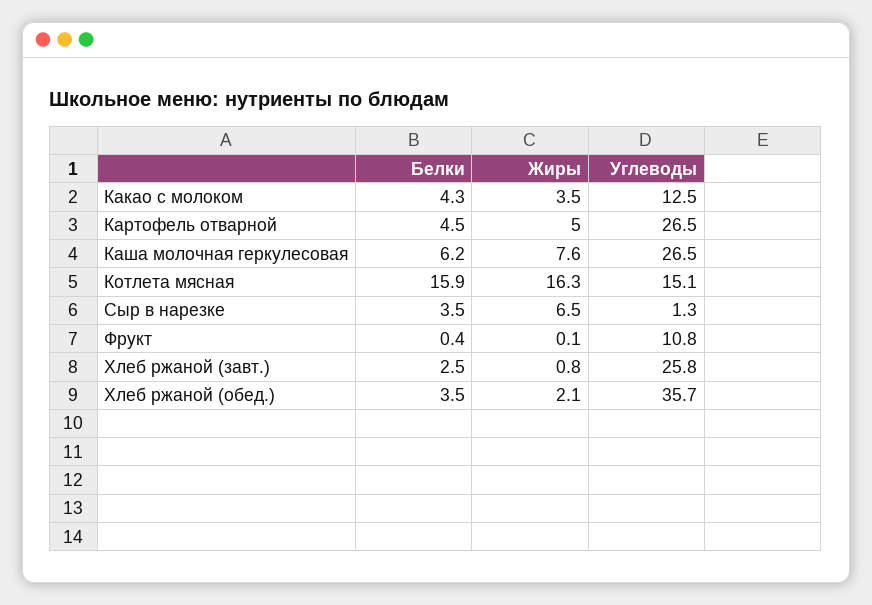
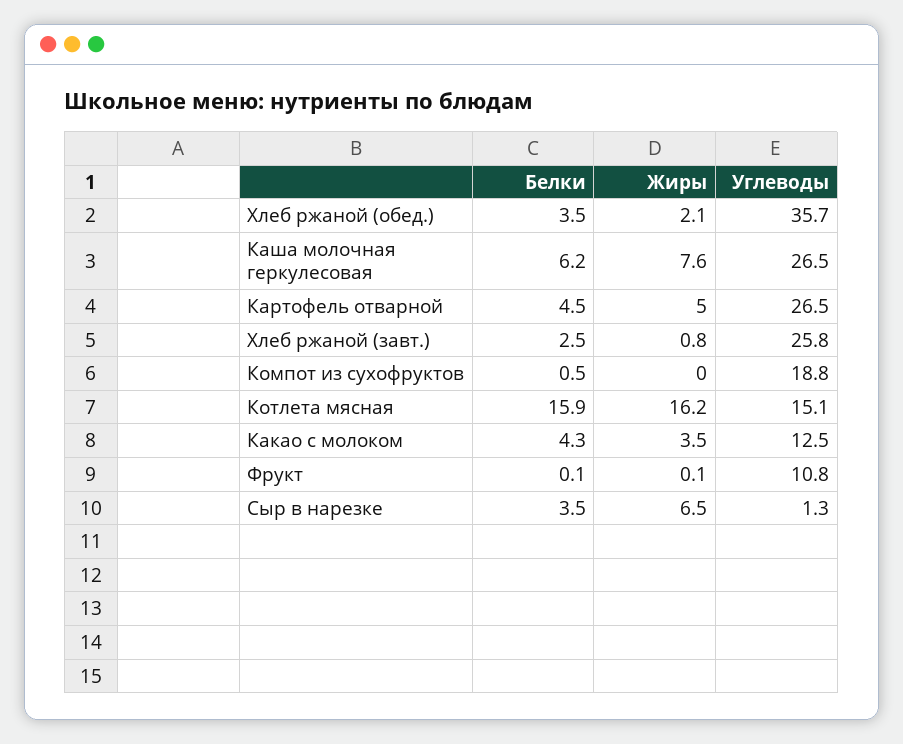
Жиры, Котлета мясная: 16.3 -> 16.2
Белки, Фрукт: 0.4 -> 0.1
Белки, Компот из сухофруктов: none -> 0.5
Жиры, Компот из сухофруктов: none -> 0
Углеводы, Компот из сухофруктов: none -> 18.8

